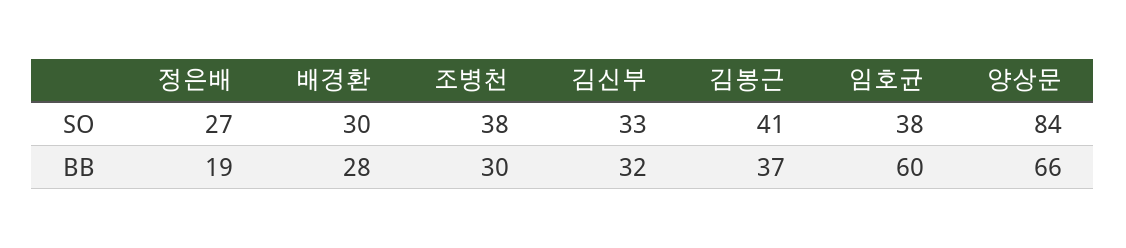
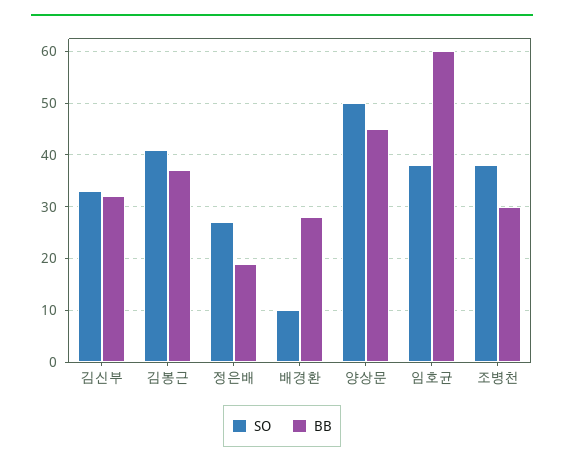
SO, 배경환: 30 -> 10
SO, 양상문: 84 -> 50
BB, 양상문: 66 -> 45

